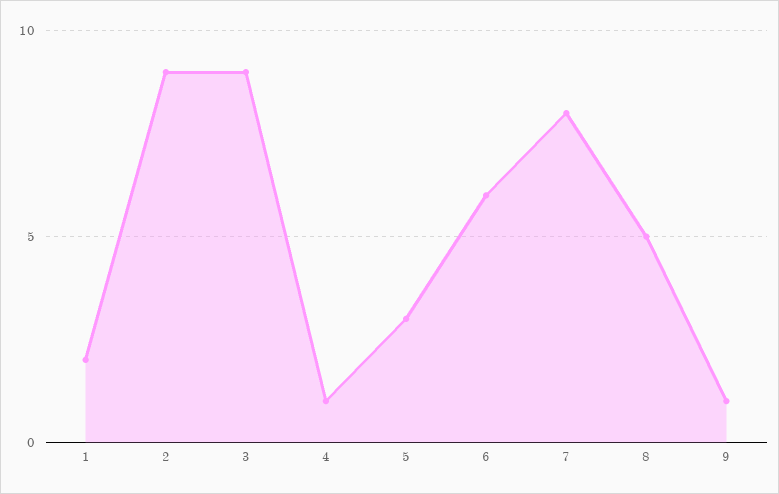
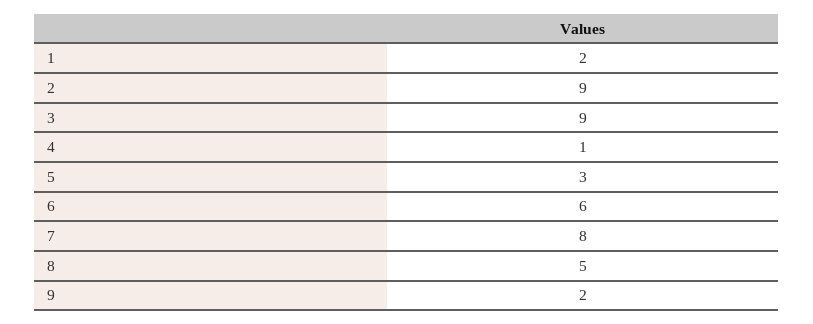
9: 1 -> 2

